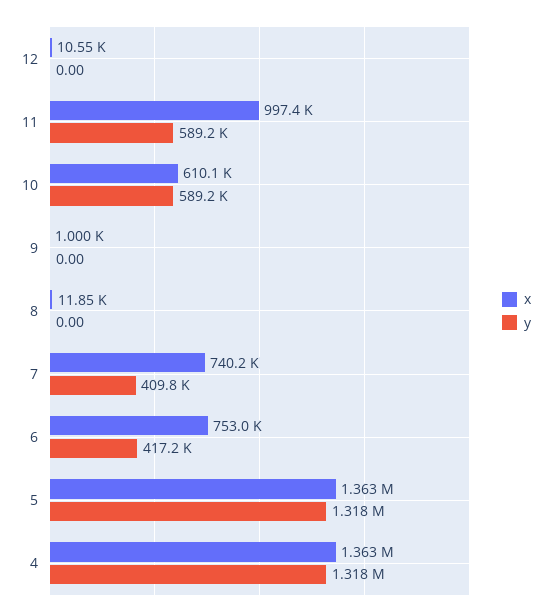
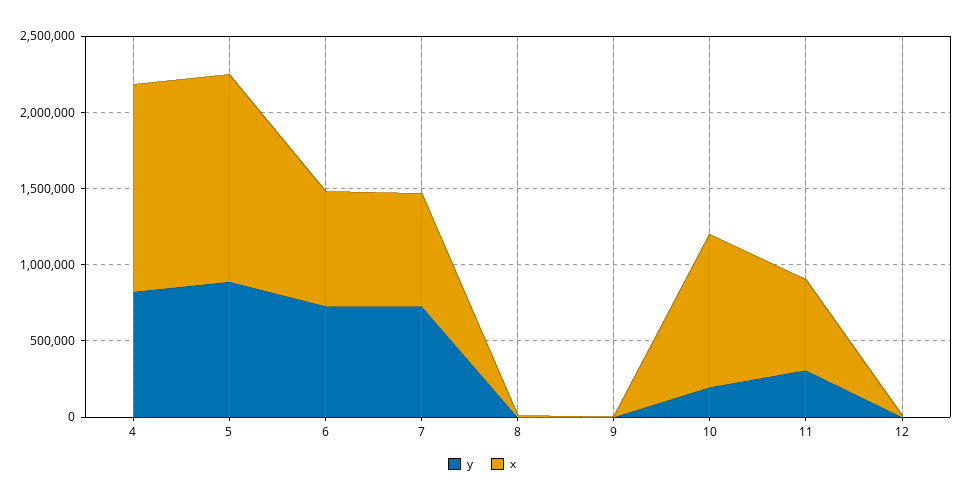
x, 11: 997400 -> 600000
y, 11: 589200 -> 300000
x, 10: 610100 -> 1000000
y, 10: 589200 -> 200000
y, 7: 409800 -> 700000
y, 6: 417200 -> 700000
y, 5: 1318000 -> 900000
y, 4: 1318000 -> 800000

